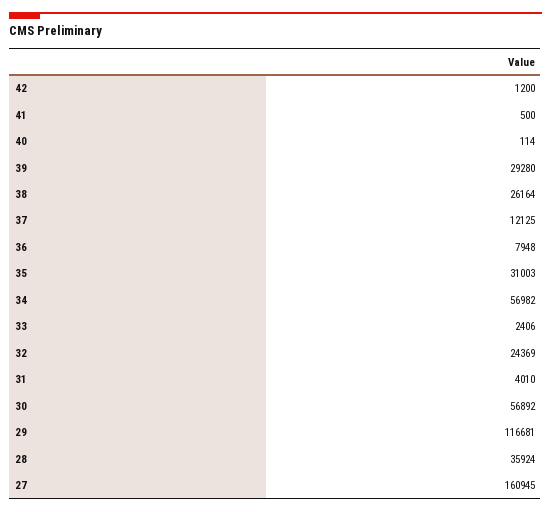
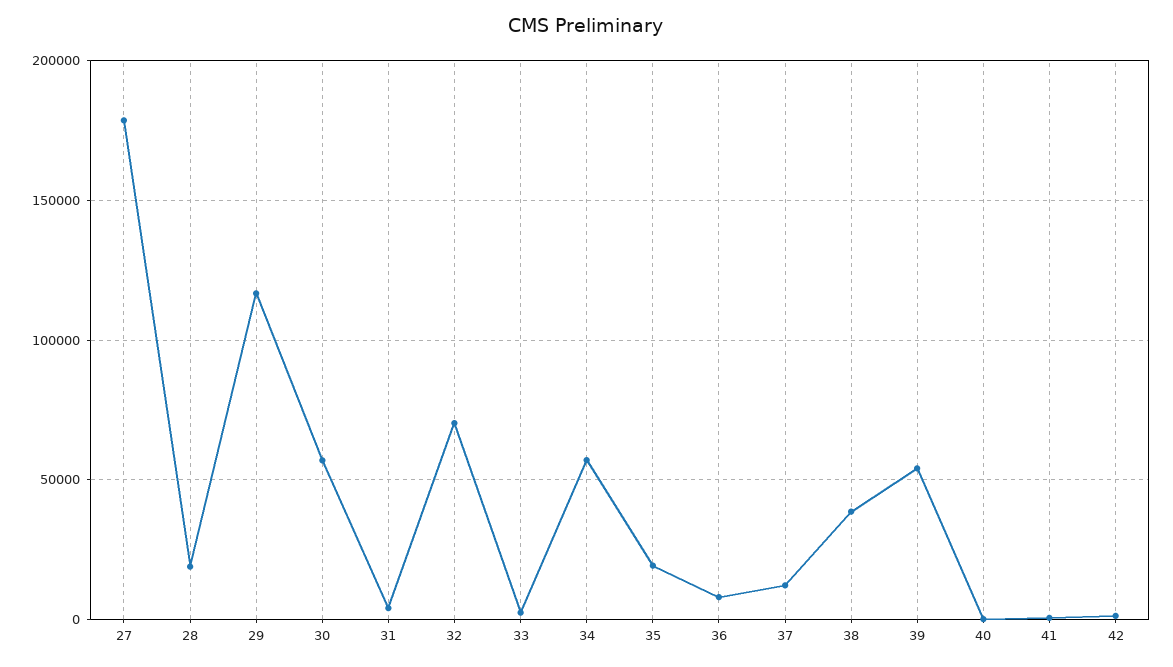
39: 29280 -> 55000
38: 26164 -> 40000
35: 31003 -> 20000
32: 24369 -> 70000
28: 35924 -> 20000
27: 160945 -> 180000

